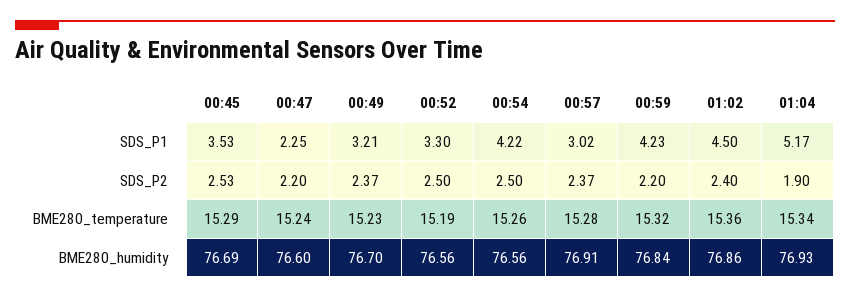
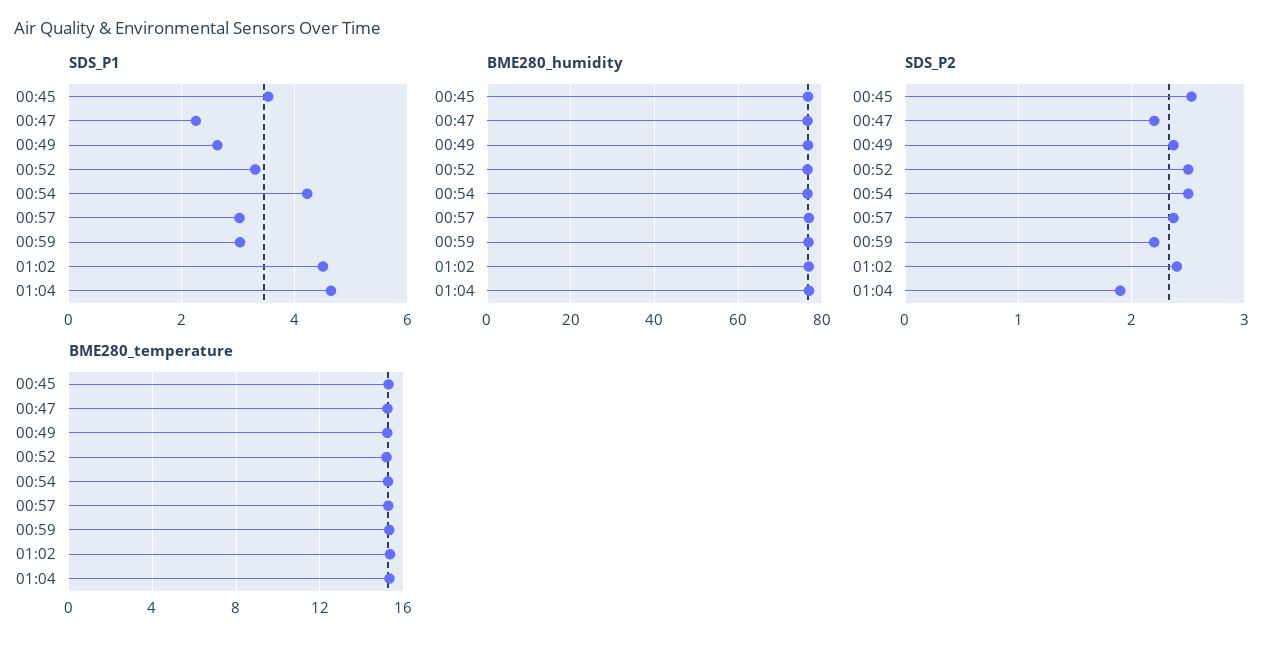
SDS_P1, 00:49: 3.21 -> 2.6
SDS_P1, 00:59: 4.23 -> 3
SDS_P1, 01:04: 5.17 -> 4.6

